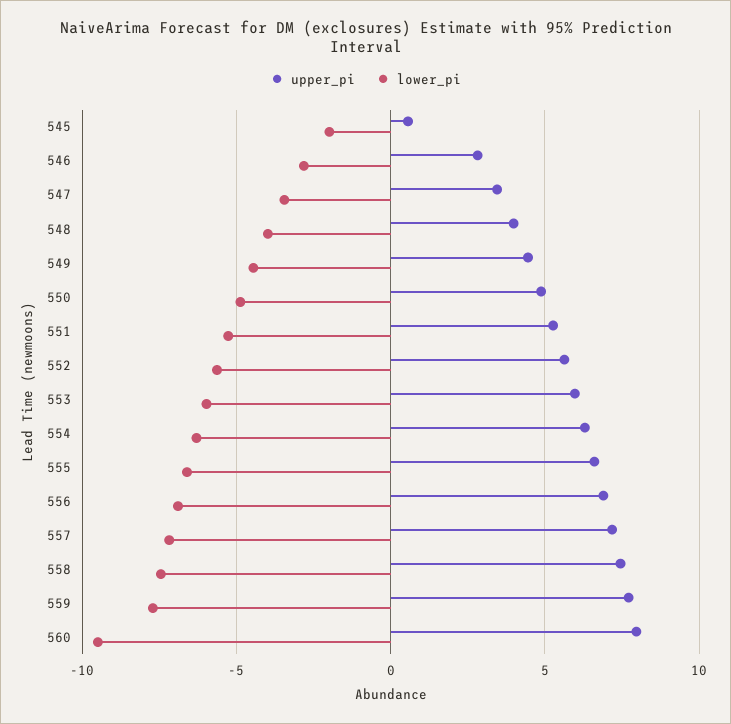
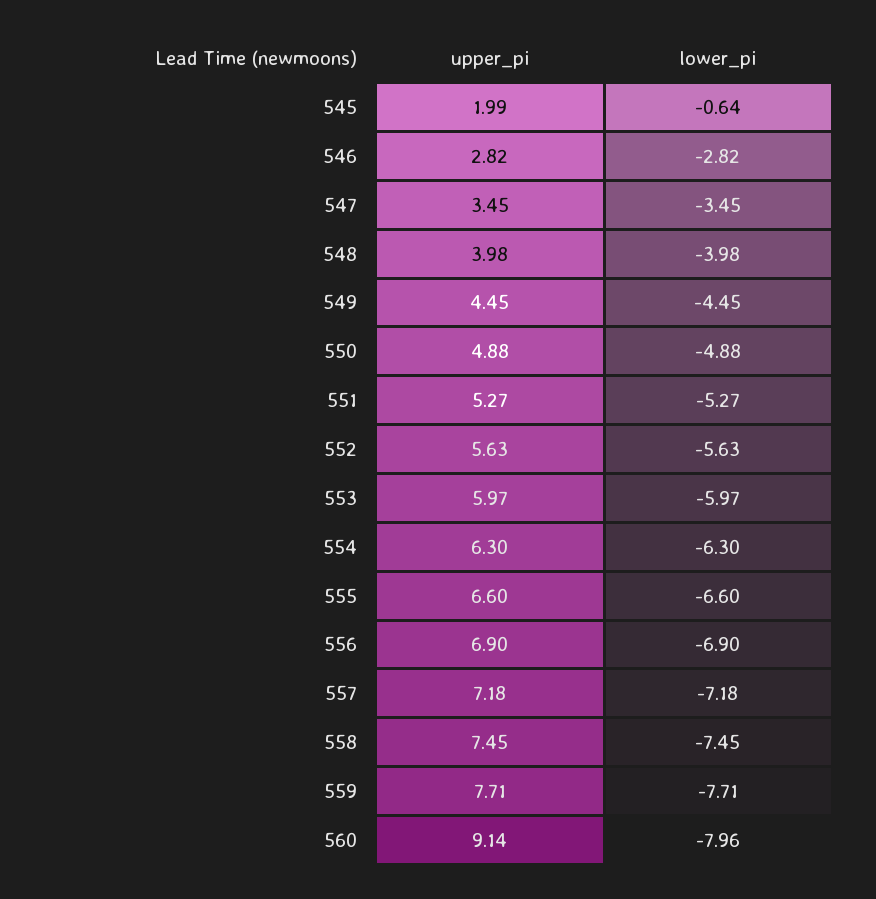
upper_pi, 545: 0.5 -> 1.99
lower_pi, 545: -2 -> -0.64
upper_pi, 560: 8 -> 9.14
lower_pi, 560: -9.5 -> -7.96

